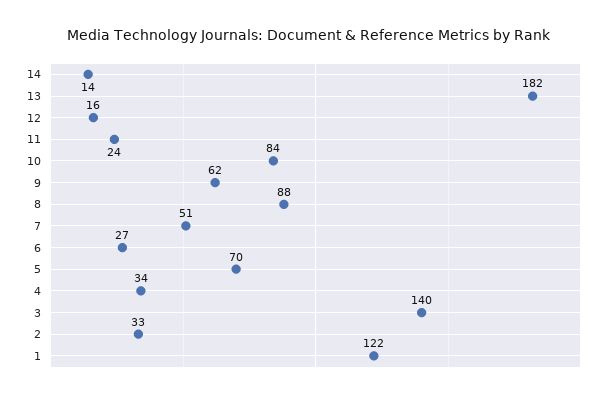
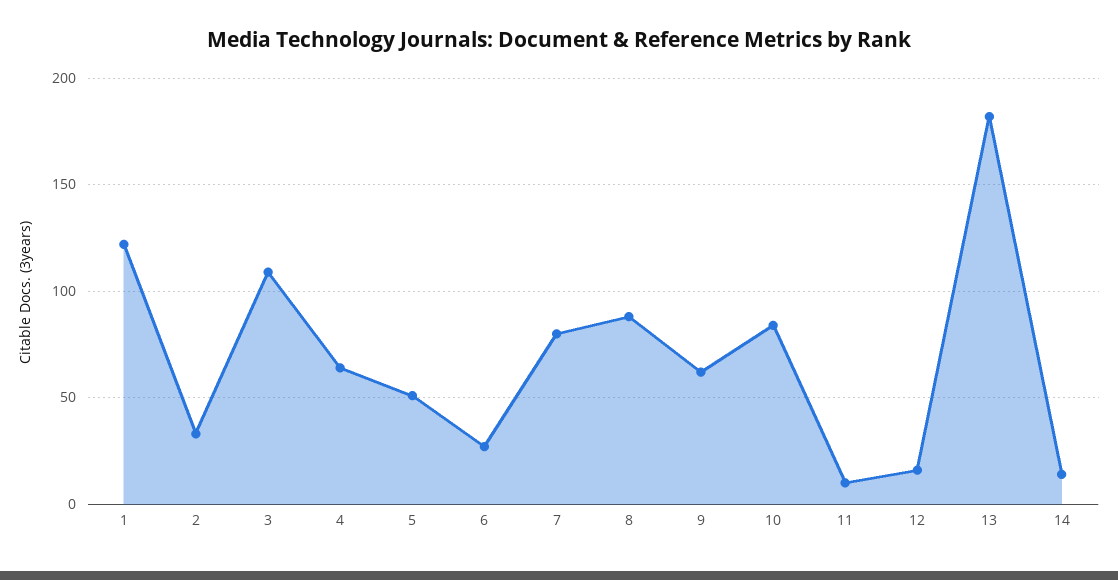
11: 24 -> 10
7: 51 -> 80
5: 70 -> 50
4: 34 -> 65
3: 140 -> 110

